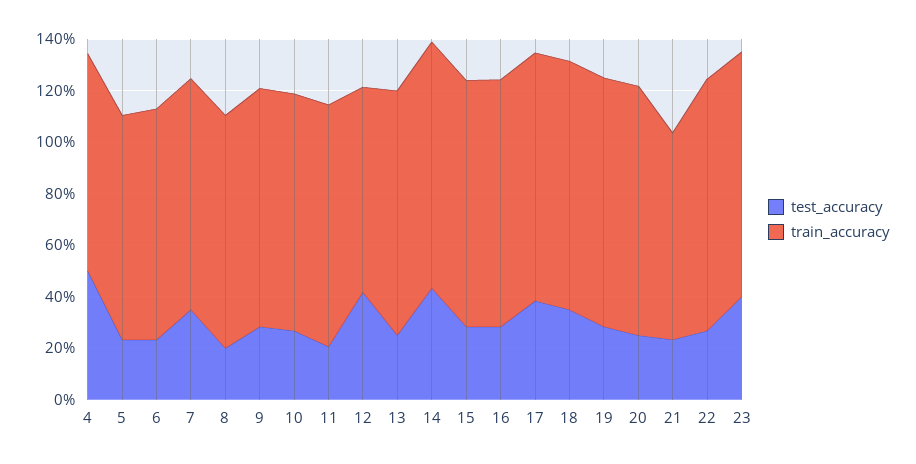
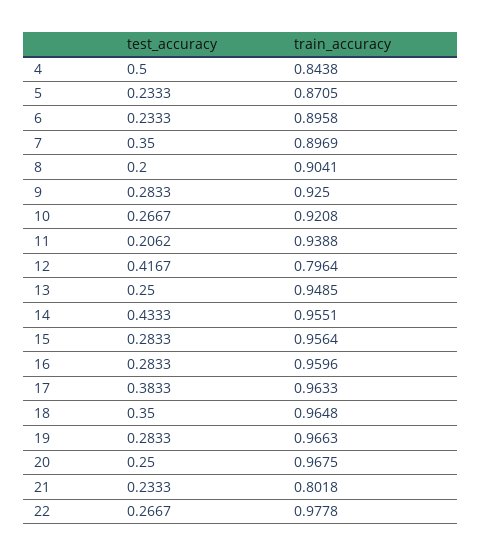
test_accuracy, 23: 0.4 -> none
train_accuracy, 23: 0.95 -> none

